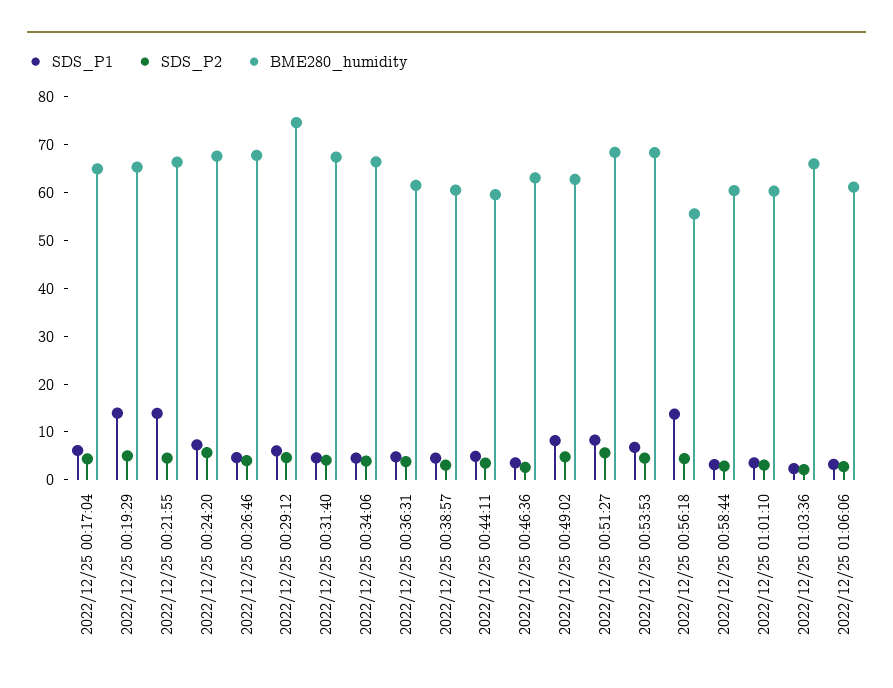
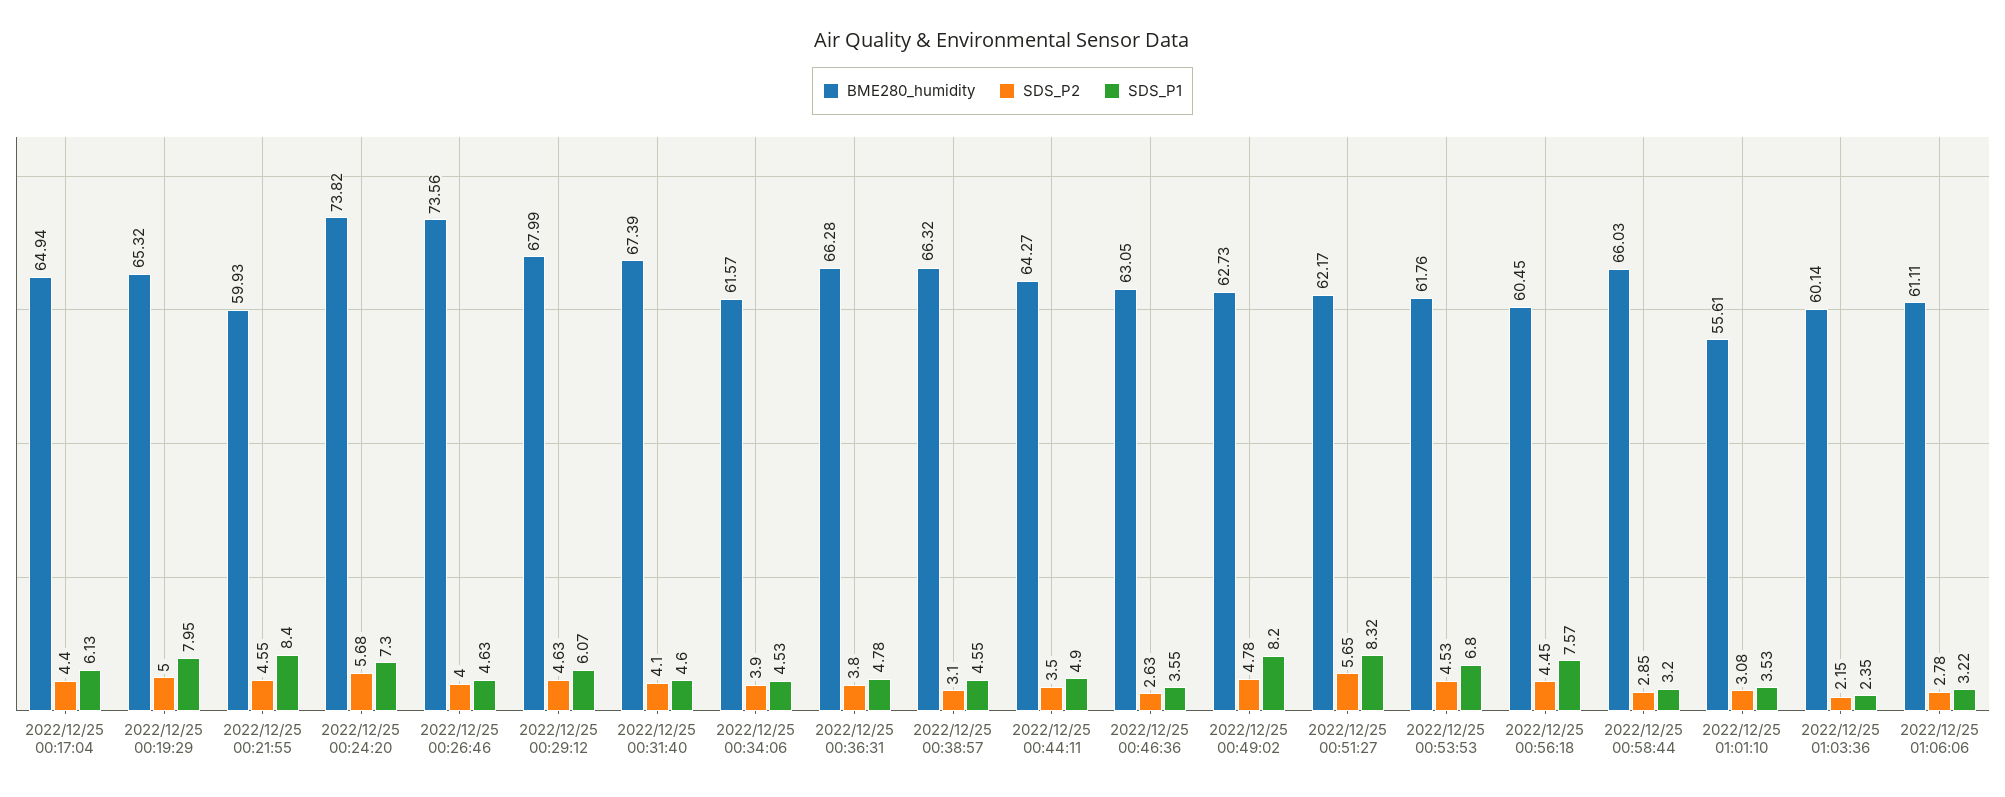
SDS_P1, 2022/12/25 00:19:29: 14 -> 7.95
SDS_P1, 2022/12/25 00:21:55: 14 -> 8.4
BME280_humidity, 2022/12/25 00:21:55: 66 -> 59.93
BME280_humidity, 2022/12/25 00:24:20: 68 -> 73.82
BME280_humidity, 2022/12/25 00:26:46: 68 -> 73.56
BME280_humidity, 2022/12/25 00:29:12: 74 -> 67.99
BME280_humidity, 2022/12/25 00:34:06: 66 -> 61.57
BME280_humidity, 2022/12/25 00:36:31: 62 -> 66.28
BME280_humidity, 2022/12/25 00:38:57: 60 -> 66.32
BME280_humidity, 2022/12/25 00:44:11: 60 -> 64.27
BME280_humidity, 2022/12/25 00:51:27: 68 -> 62.17
BME280_humidity, 2022/12/25 00:53:53: 68 -> 61.76
SDS_P1, 2022/12/25 00:56:18: 14 -> 7.57
BME280_humidity, 2022/12/25 00:56:18: 56 -> 60.45
BME280_humidity, 2022/12/25 00:58:44: 60 -> 66.03
BME280_humidity, 2022/12/25 01:01:10: 60 -> 55.61
BME280_humidity, 2022/12/25 01:03:36: 66 -> 60.14

